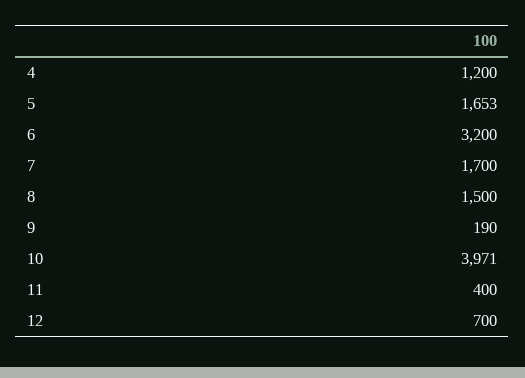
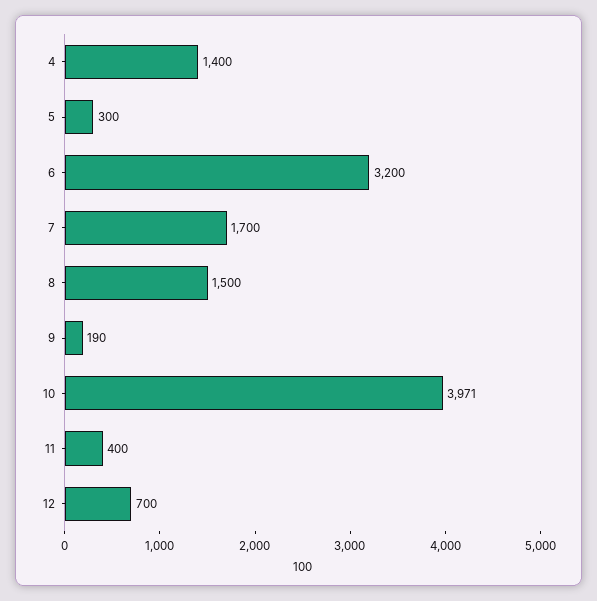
4: 1200 -> 1400
5: 1653 -> 300

